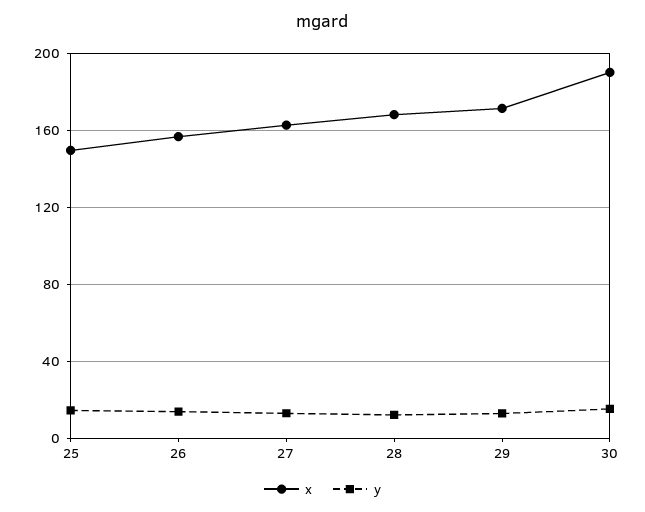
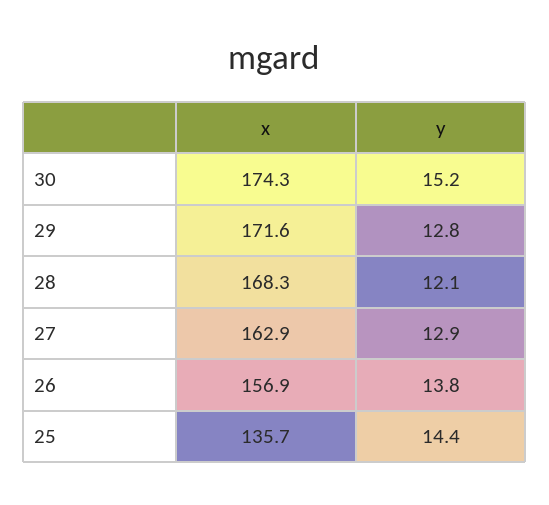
x, 25: 150 -> 135.7
x, 30: 190 -> 174.3

